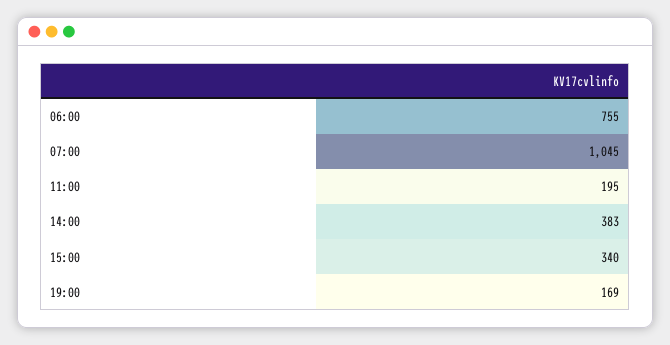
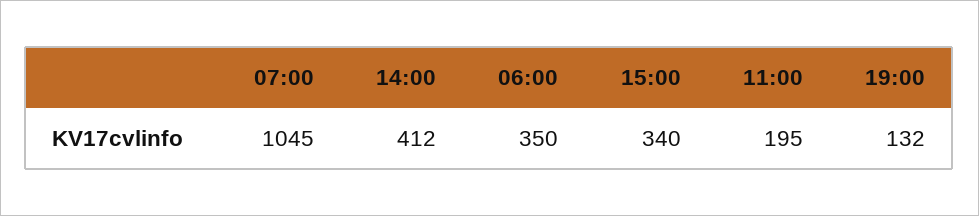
06:00: 755 -> 350
14:00: 383 -> 412
19:00: 169 -> 132

